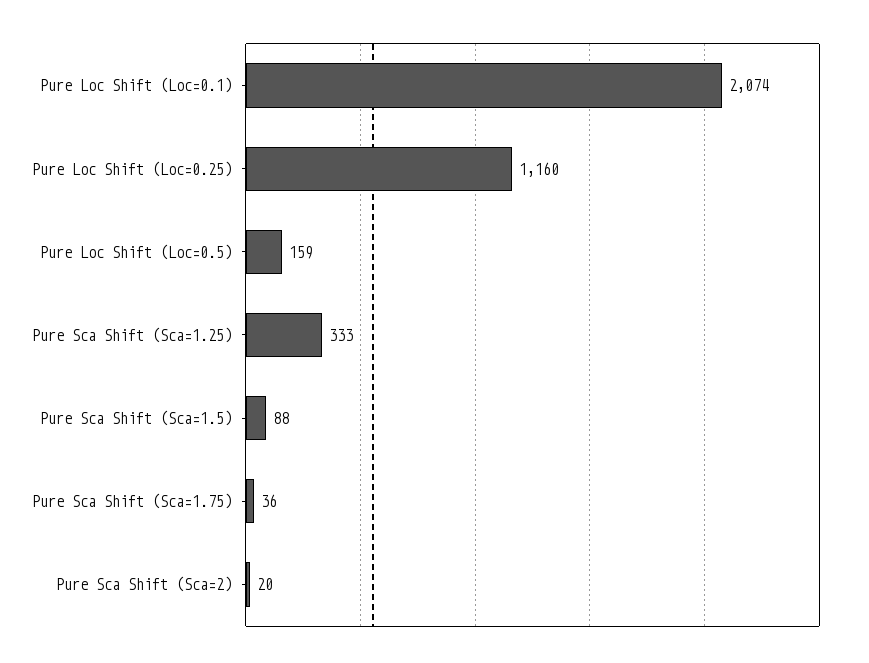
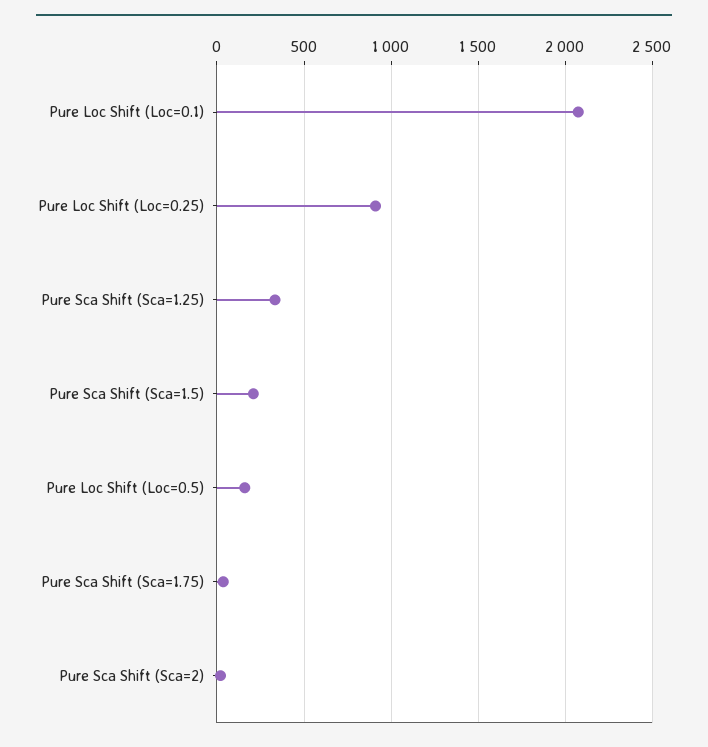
Pure Loc Shift (Loc=0.25): 1160 -> 900
Pure Sca Shift (Sca=1.5): 88 -> 200

